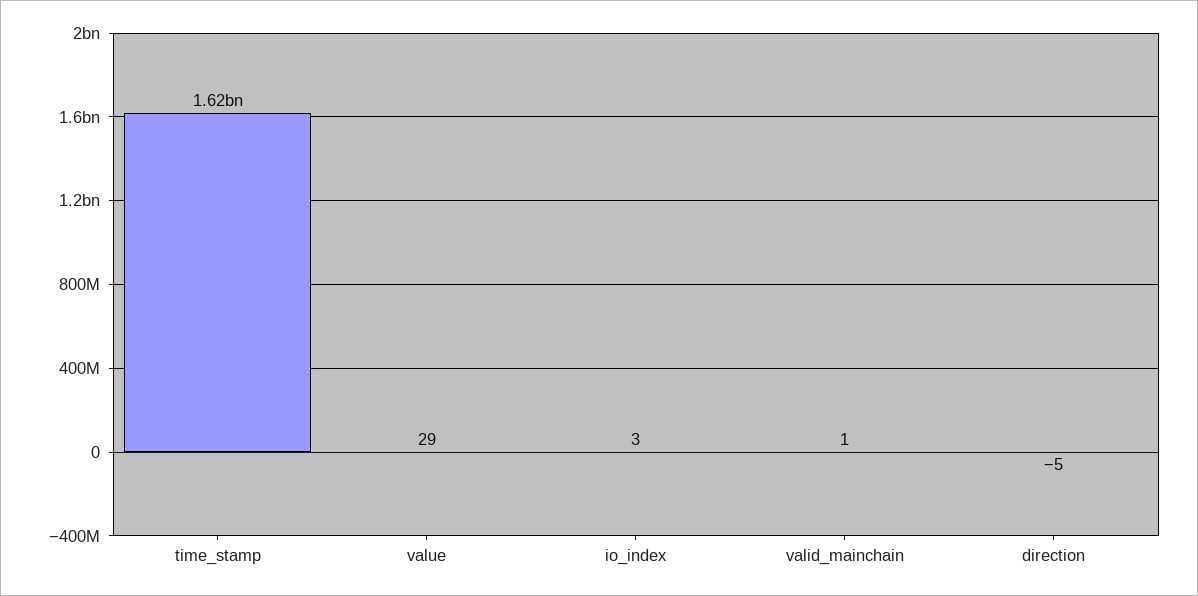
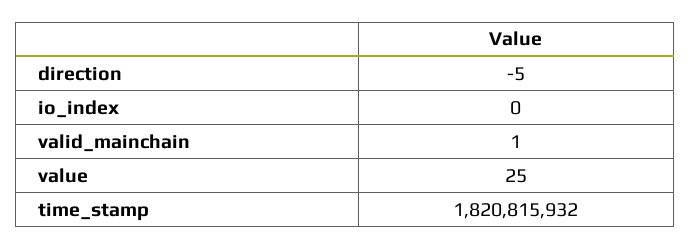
time_stamp: 1620000000 -> 1820815932
value: 29 -> 25
io_index: 3 -> 0

